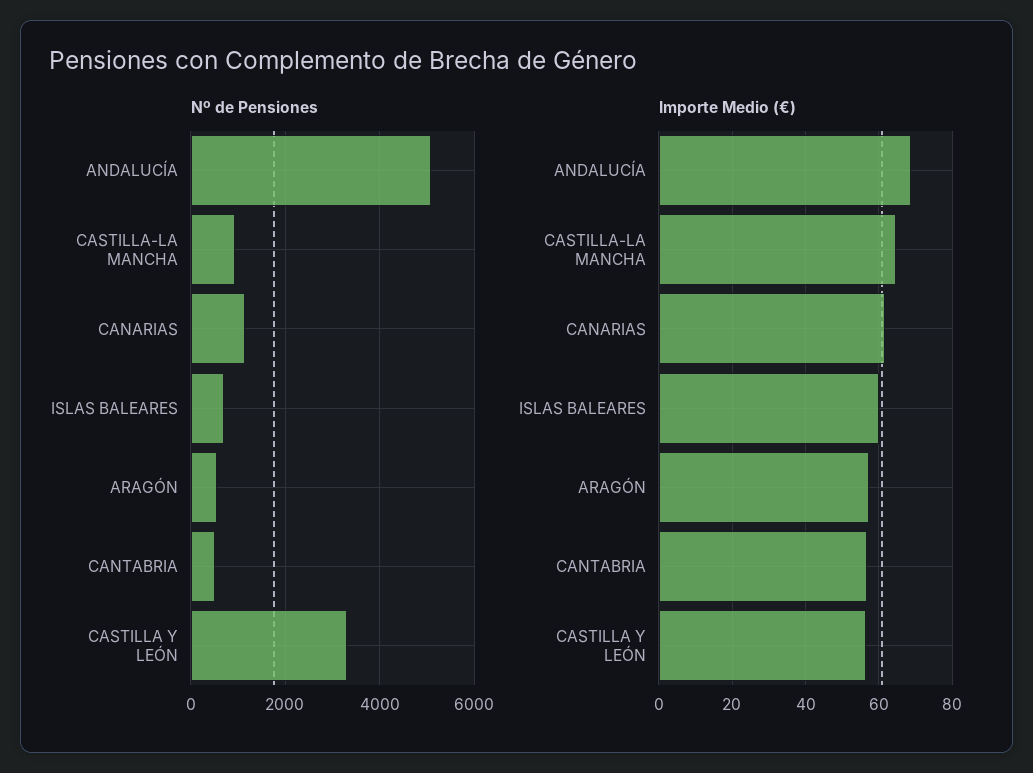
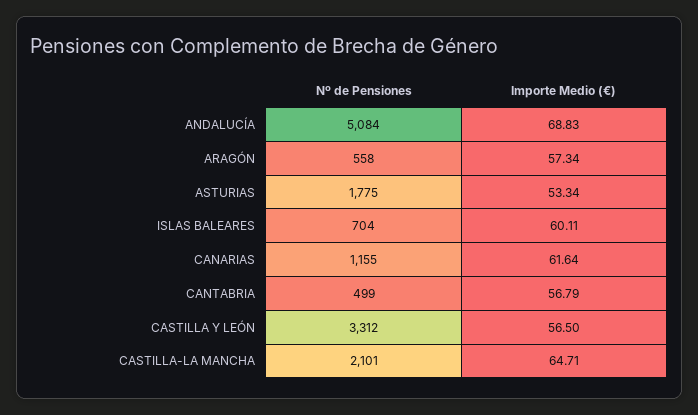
Nº de Pensiones, CASTILLA-LA MANCHA: 1000 -> 2101
Nº de Pensiones, ASTURIAS: none -> 1775
Importe Medio (€), ASTURIAS: none -> 53.34

